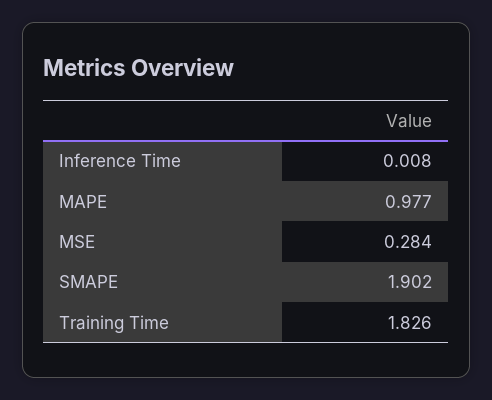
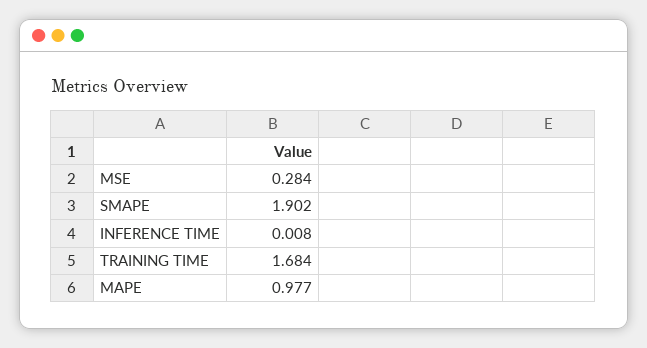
Training Time: 1.826 -> 1.684

